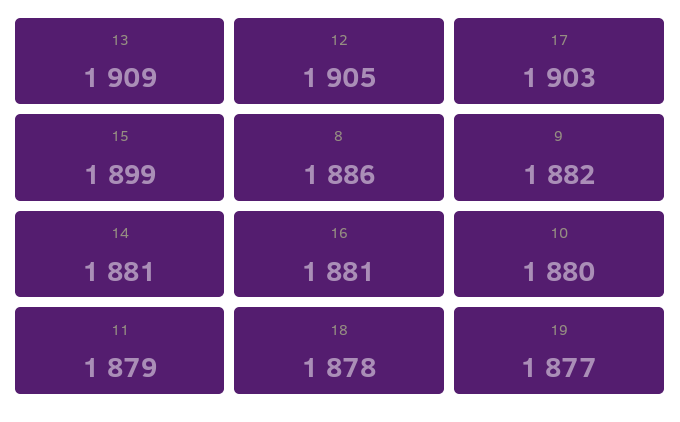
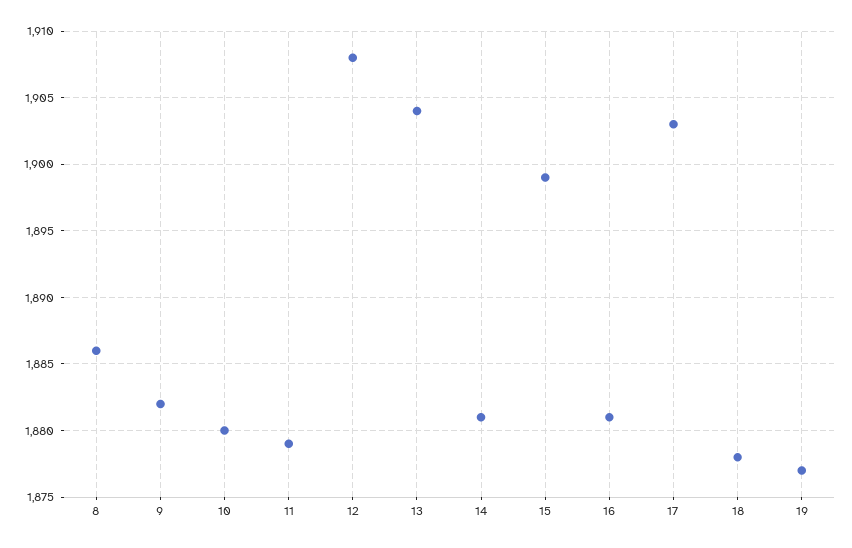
13: 1909 -> 1904
12: 1905 -> 1908

